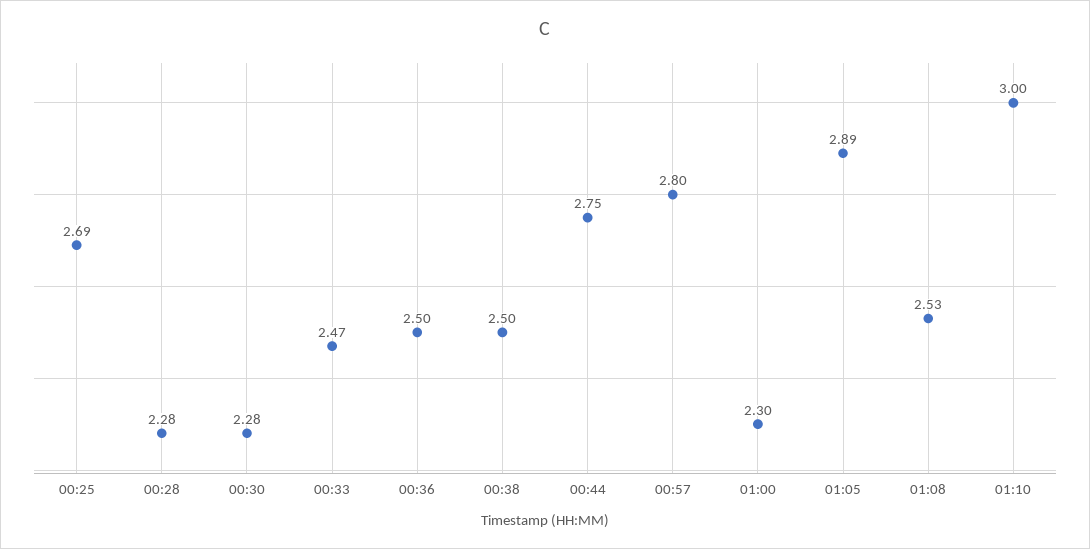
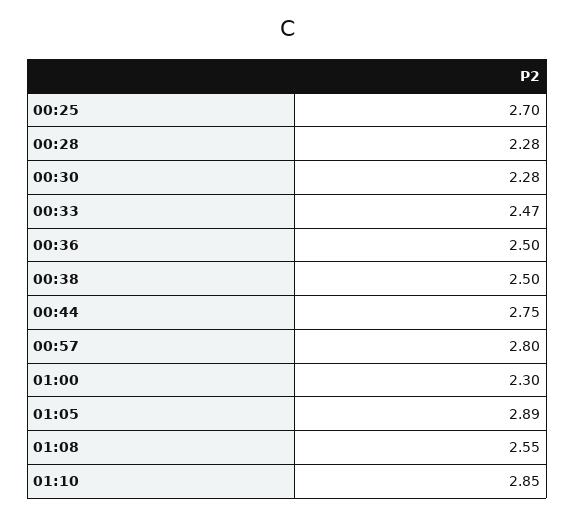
00:25: 2.69 -> 2.7
01:08: 2.53 -> 2.55
01:10: 3 -> 2.85

